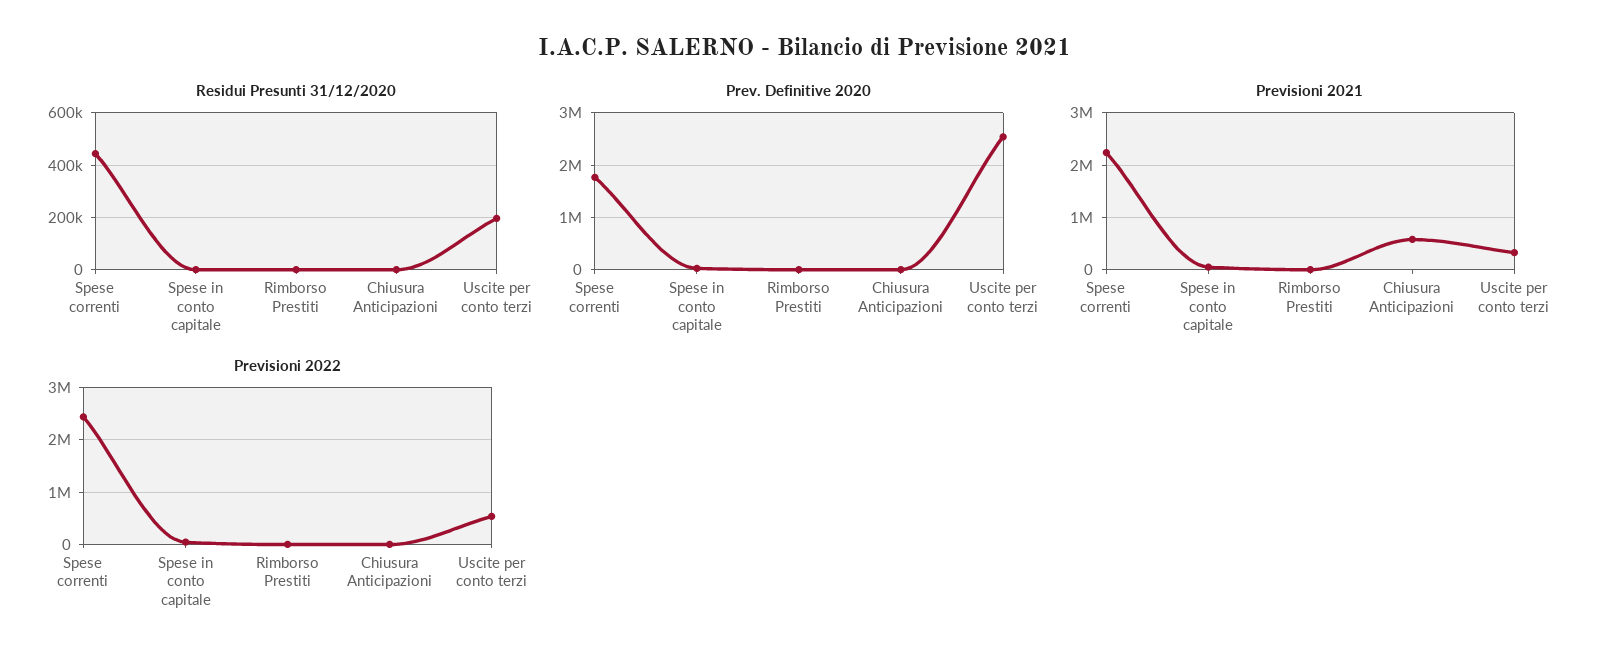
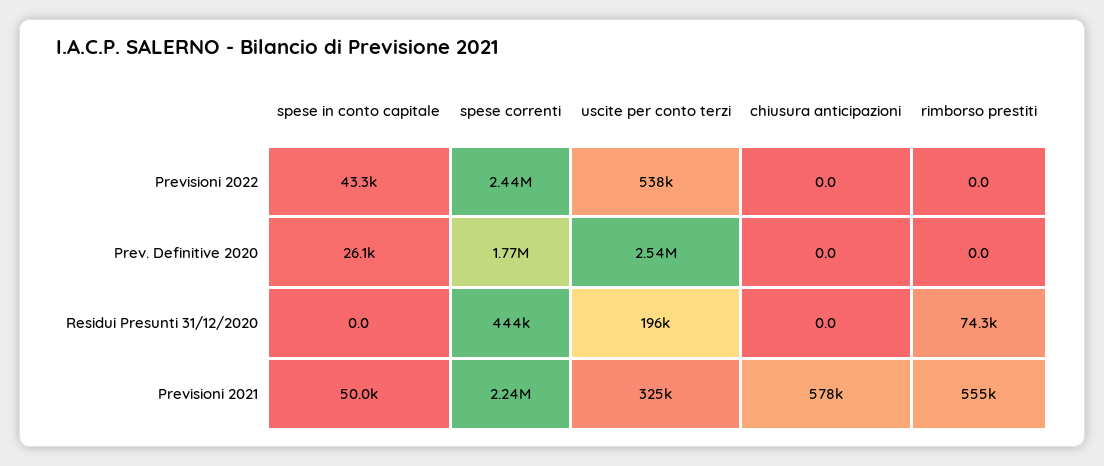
Residui Presunti 31/12/2020, Rimborso Prestiti: 0 -> 74300
Previsioni 2021, Rimborso Prestiti: 0 -> 555000

